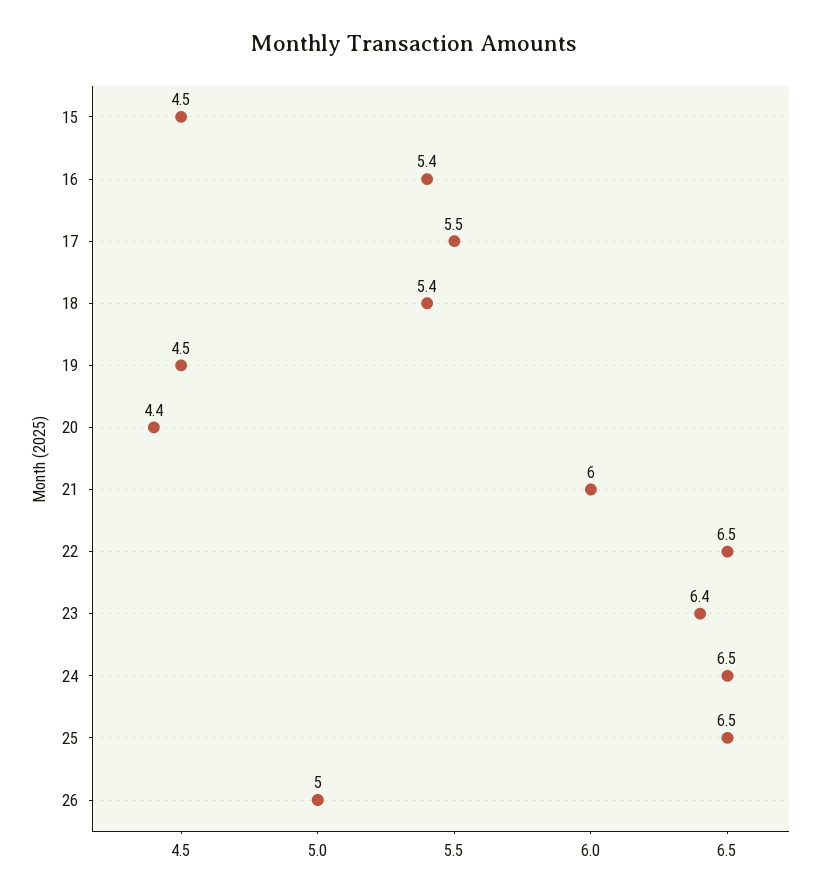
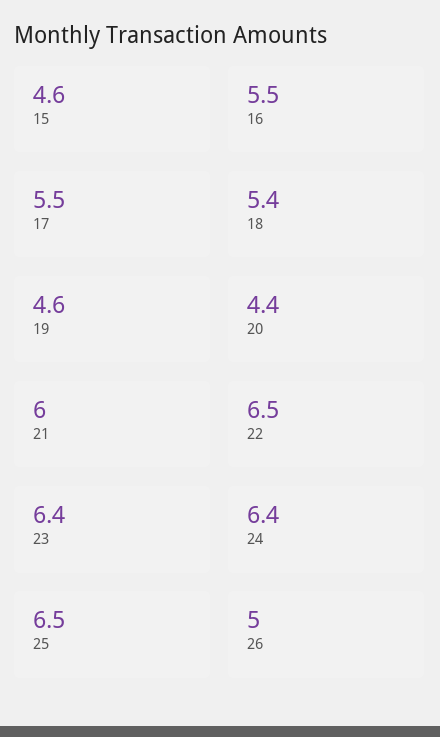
15: 4.5 -> 4.6
16: 5.4 -> 5.5
19: 4.5 -> 4.6
24: 6.5 -> 6.4

